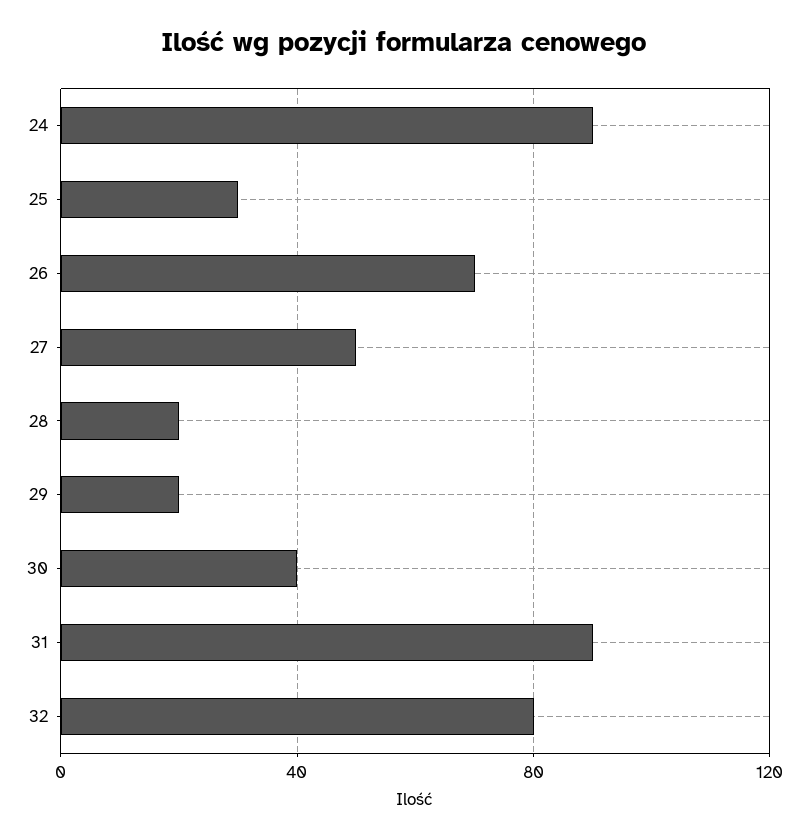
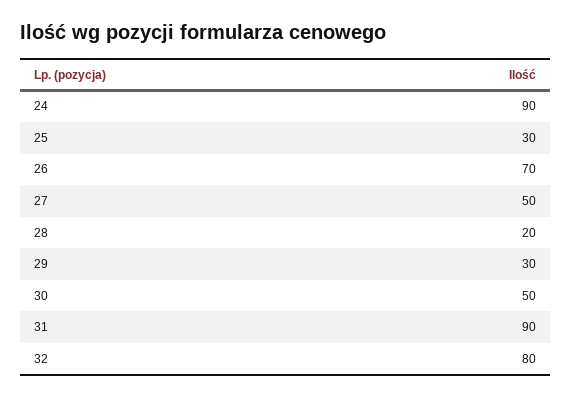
29: 20 -> 30
30: 40 -> 50

